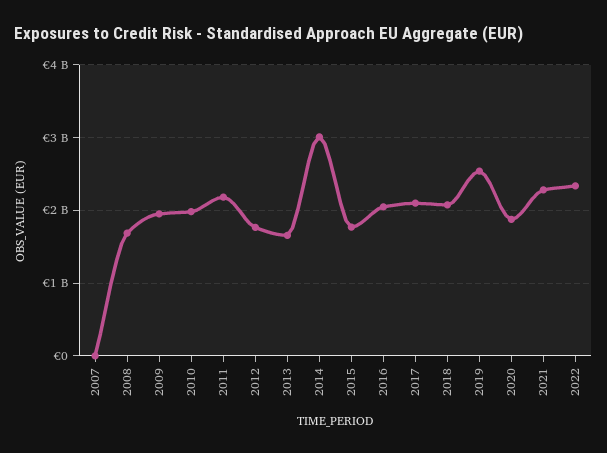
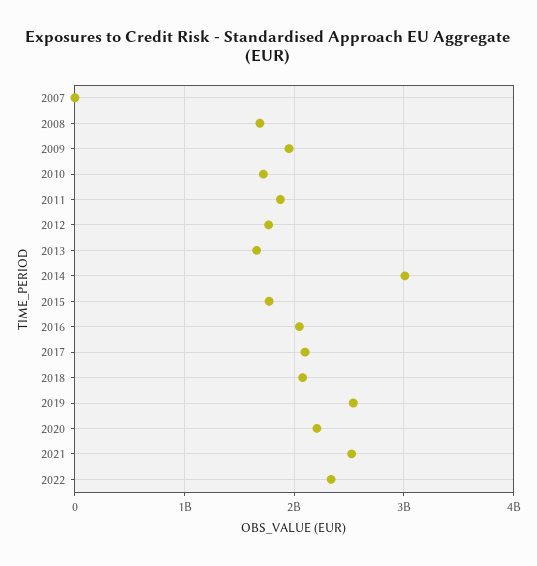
2010: 2000000000 -> 1700000000
2011: 2200000000 -> 1900000000
2020: 1900000000 -> 2200000000
2021: 2300000000 -> 2500000000

